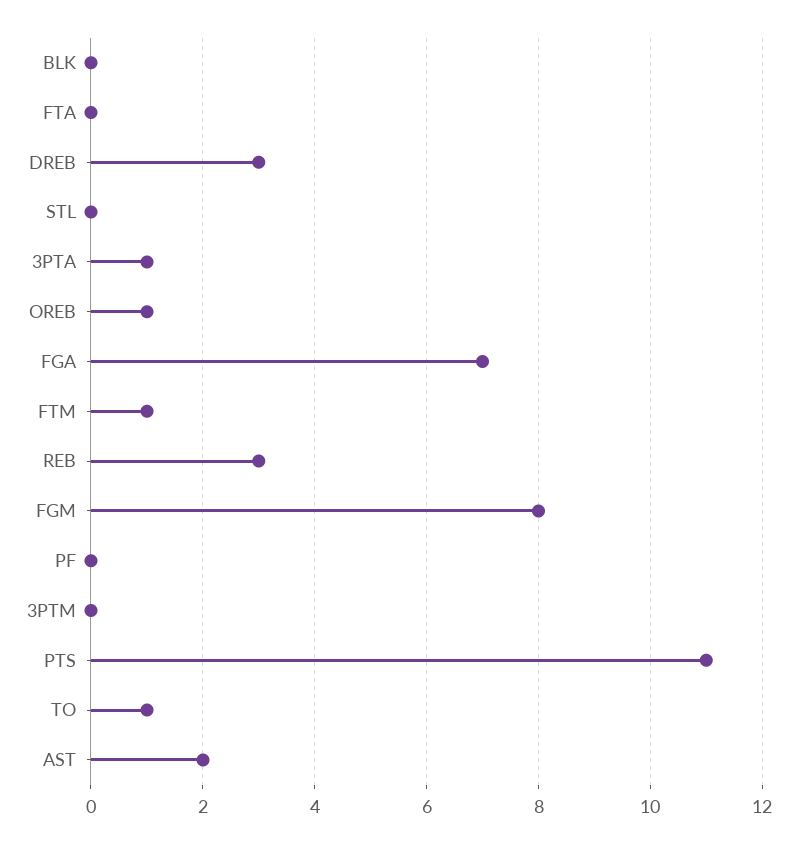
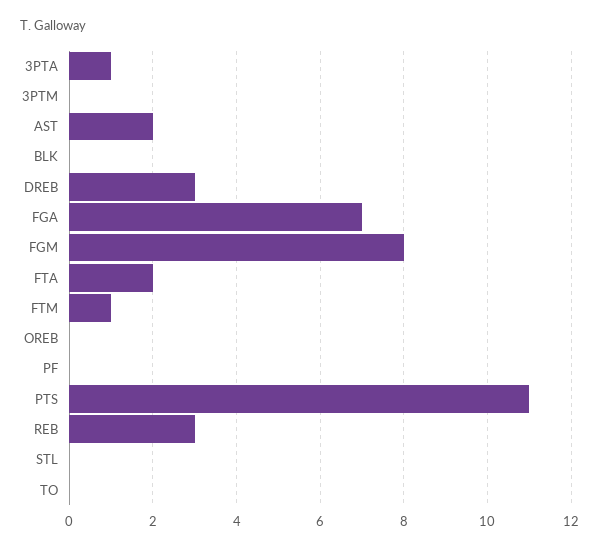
FTA: 0 -> 2
OREB: 1 -> 0
TO: 1 -> 0

